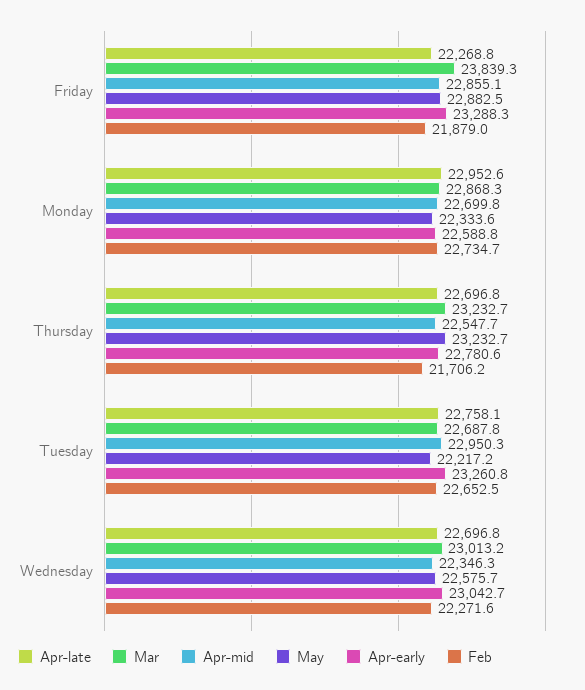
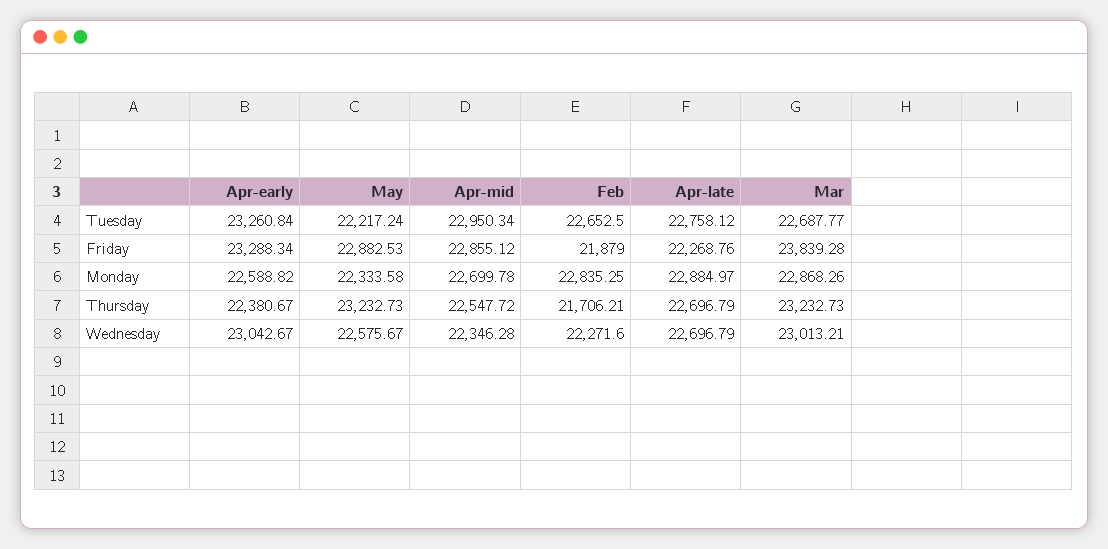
Apr-late, Monday: 22952.6 -> 22884.97
Feb, Monday: 22734.7 -> 22835.25
Apr-early, Thursday: 22780.6 -> 22380.67

